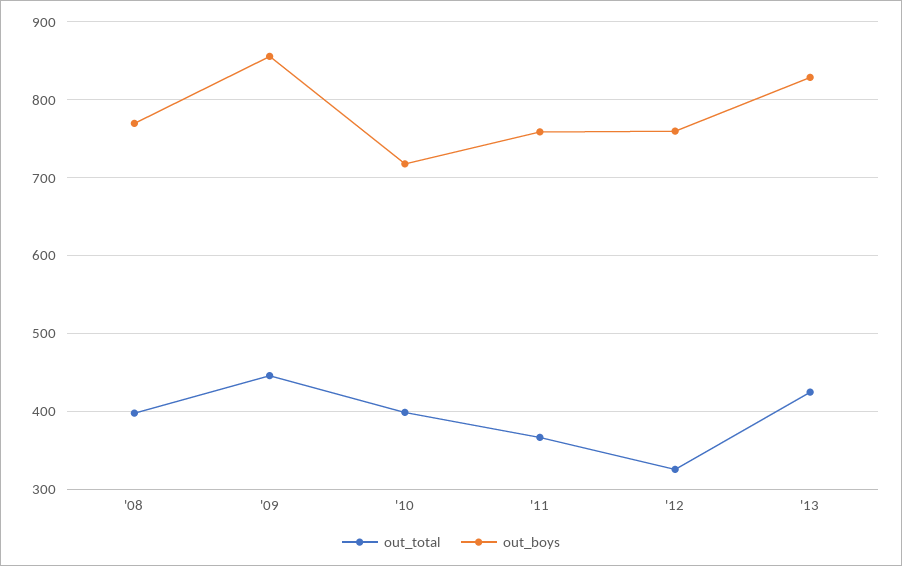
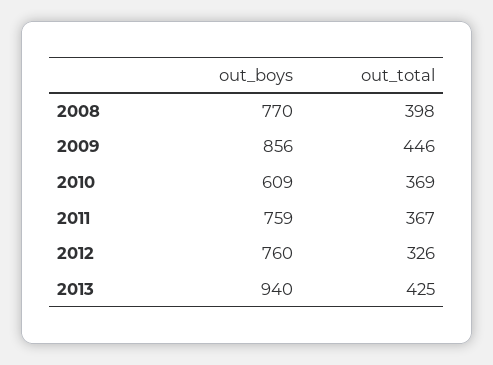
out_total, '10: 400 -> 369
out_boys, '10: 720 -> 609
out_boys, '13: 830 -> 940

